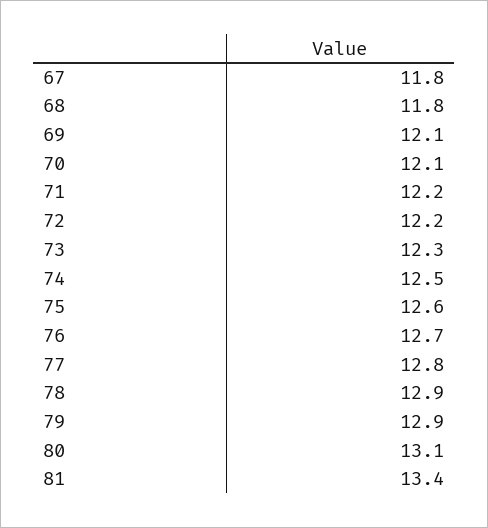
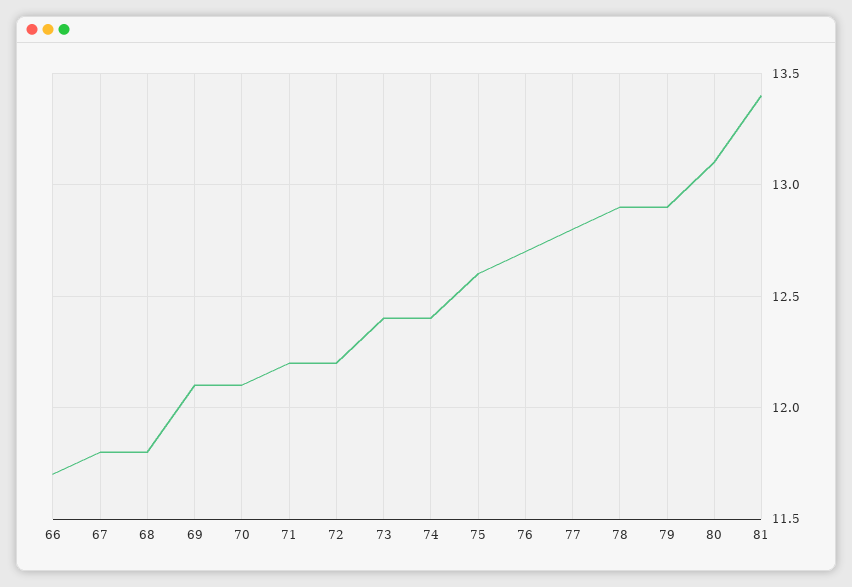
73: 12.3 -> 12.4
74: 12.5 -> 12.4
66: none -> 11.7

